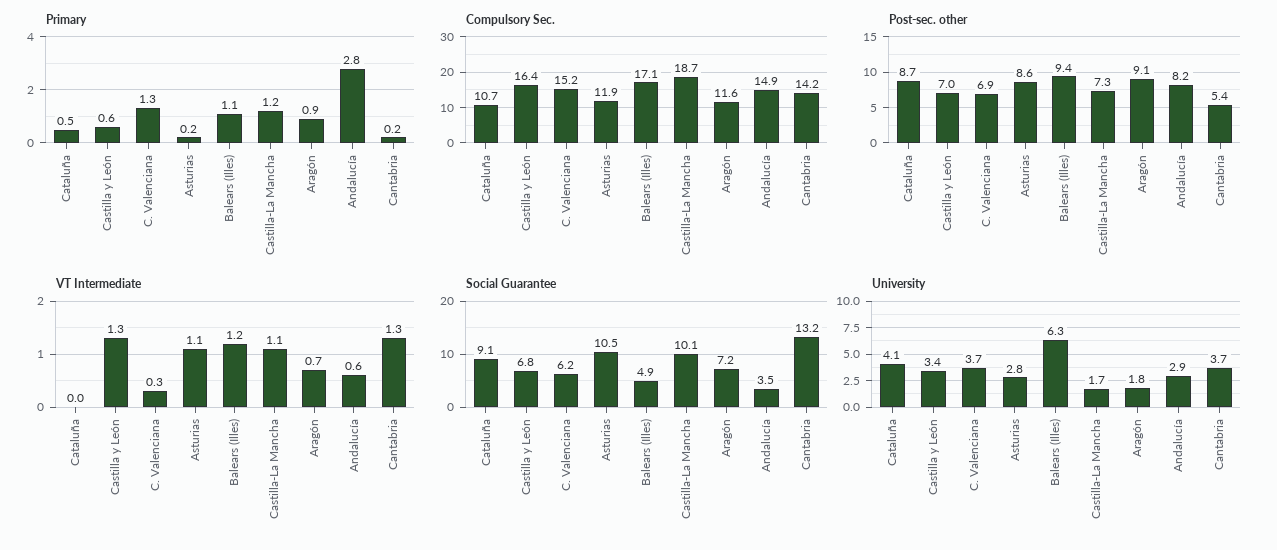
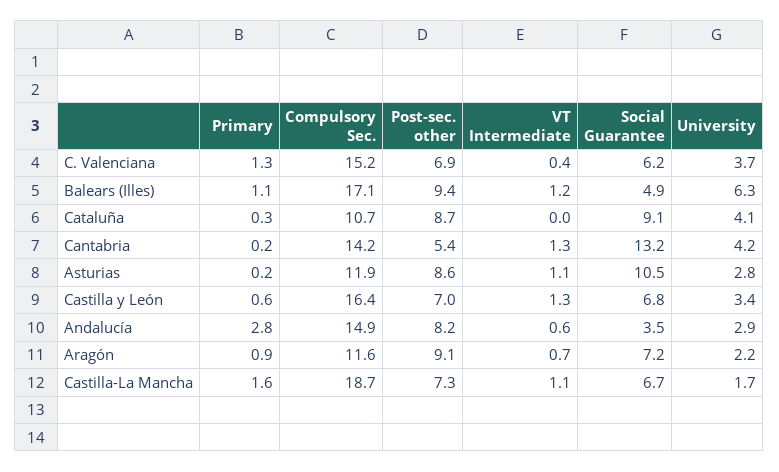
Primary, Cataluña: 0.5 -> 0.3
Primary, Castilla-La Mancha: 1.2 -> 1.6
VT Intermediate, C. Valenciana: 0.3 -> 0.4
Social Guarantee, Castilla-La Mancha: 10.1 -> 6.7
University, Aragón: 1.8 -> 2.2
University, Cantabria: 3.7 -> 4.2

